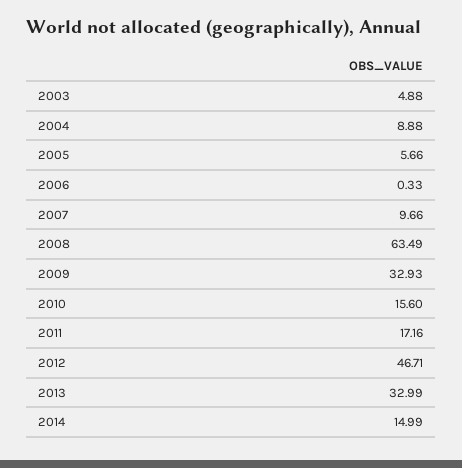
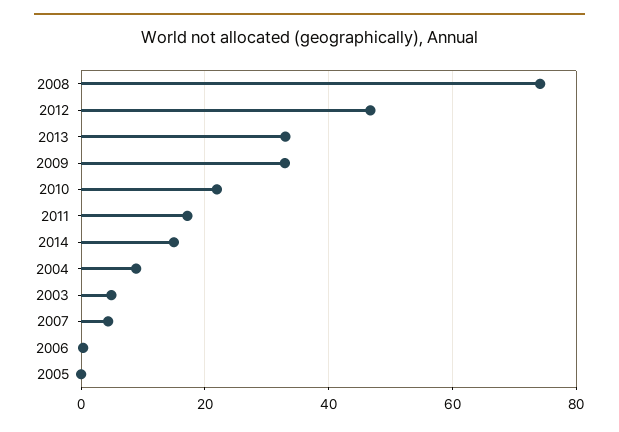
2005: 5.66 -> 0
2007: 9.66 -> 4
2008: 63.49 -> 74
2010: 15.6 -> 22

